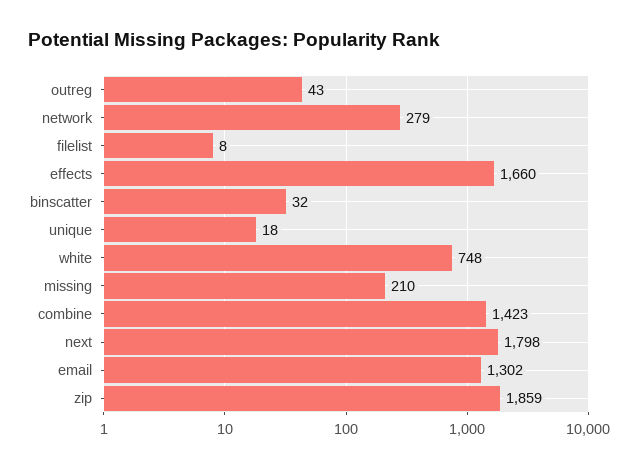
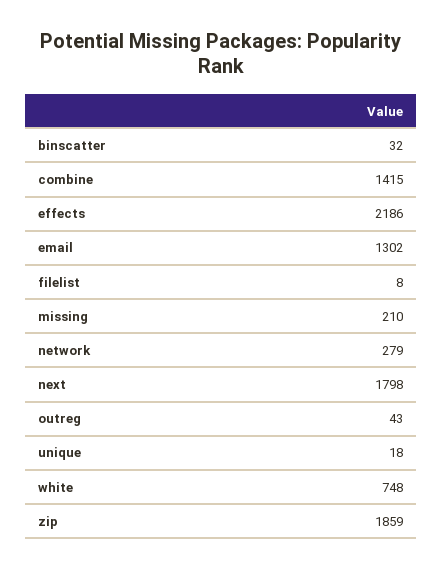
effects: 1660 -> 2186
combine: 1423 -> 1415

